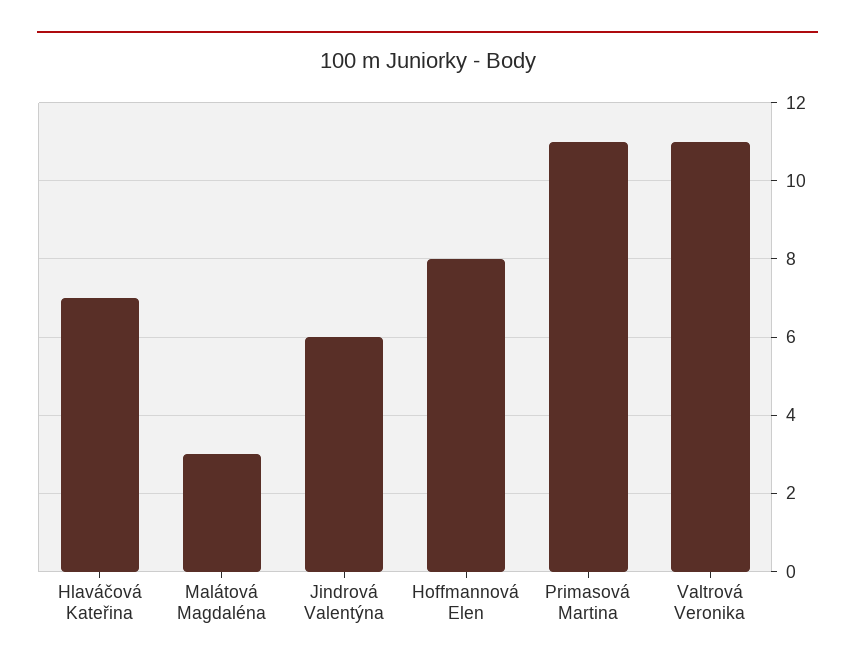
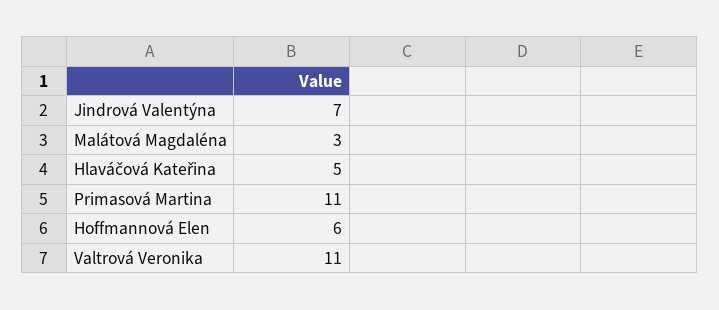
Hlaváčová Kateřina: 7 -> 5
Jindrová Valentýna: 6 -> 7
Hoffmannová Elen: 8 -> 6

